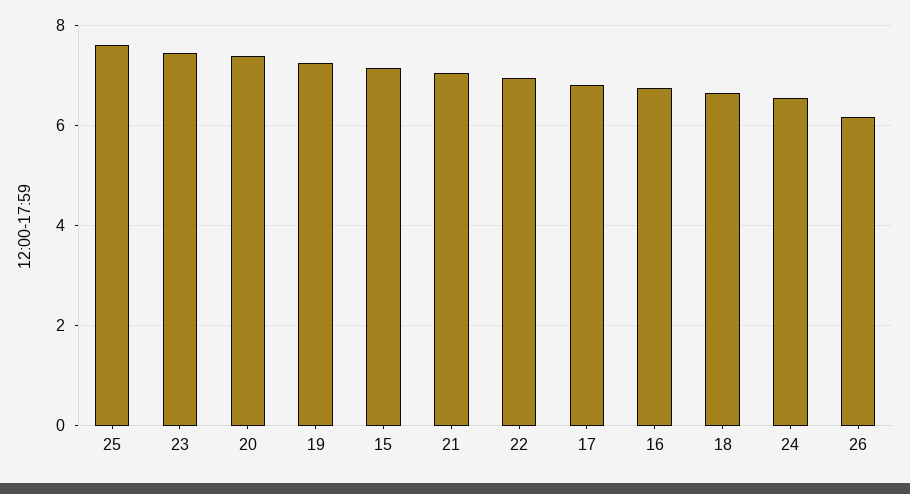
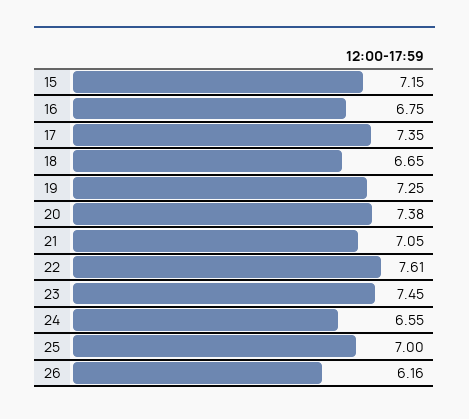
25: 7.6 -> 7
22: 7 -> 7.61
17: 6.8 -> 7.35

